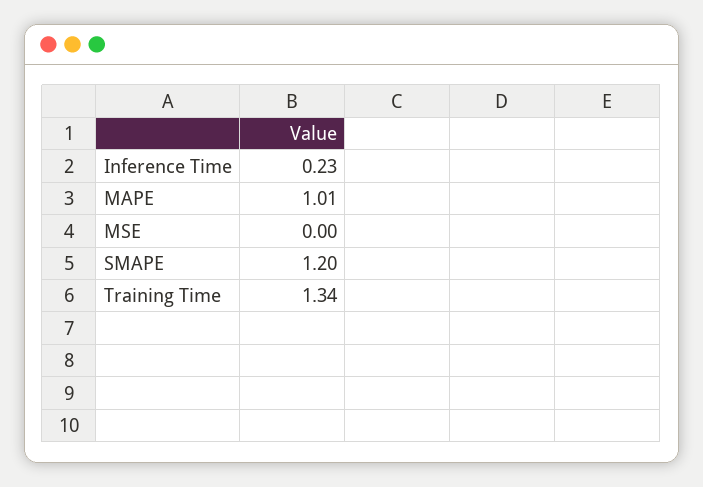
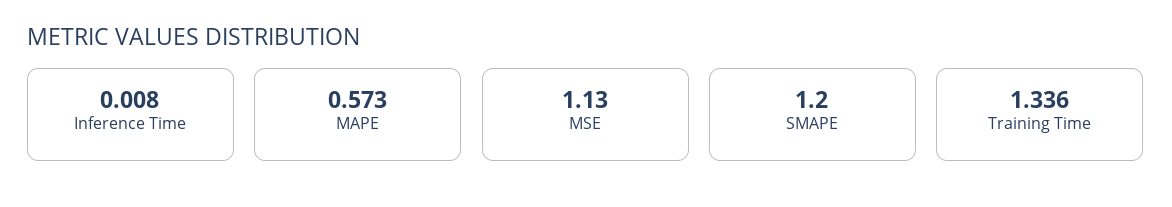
Inference Time: 0.23 -> 0.008
MAPE: 1.01 -> 0.573
MSE: 0 -> 1.13

